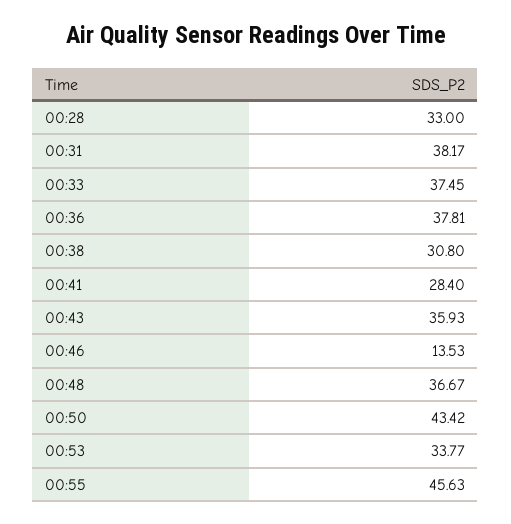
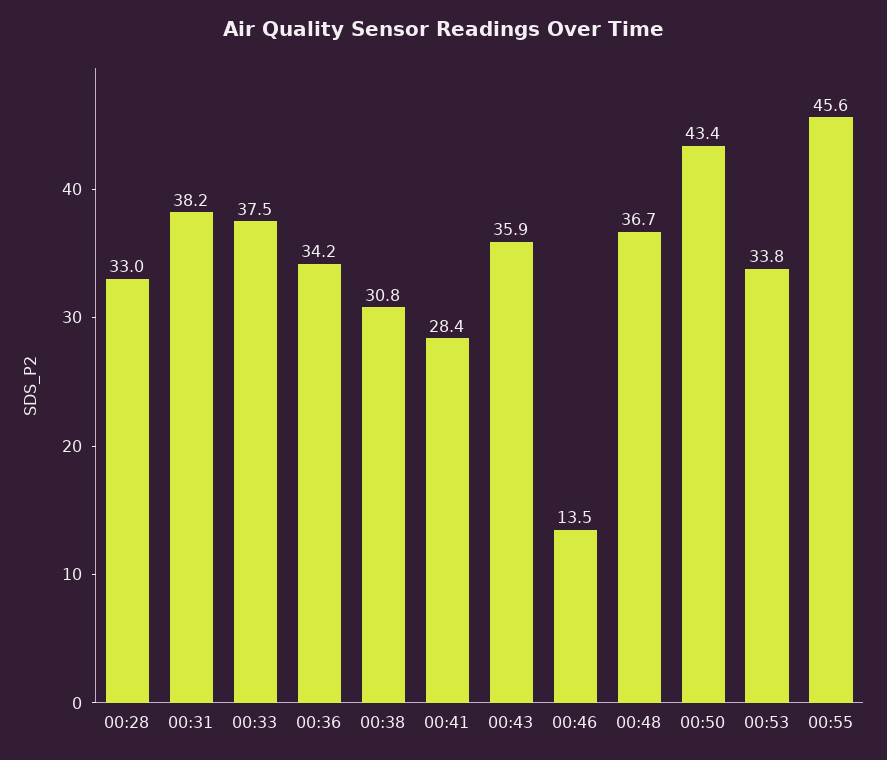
00:36: 37.81 -> 34.2

